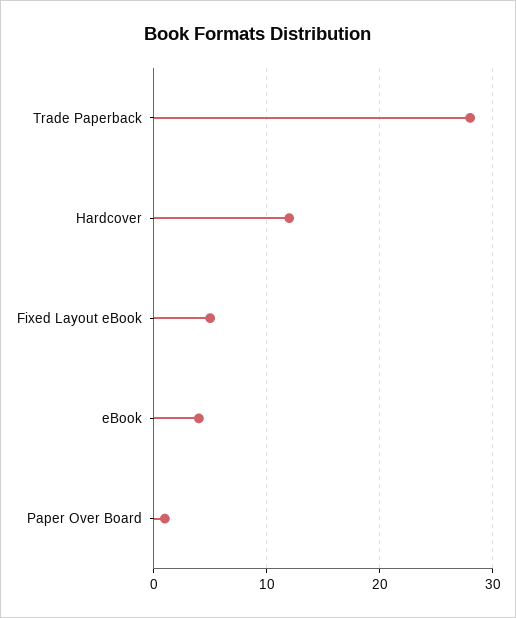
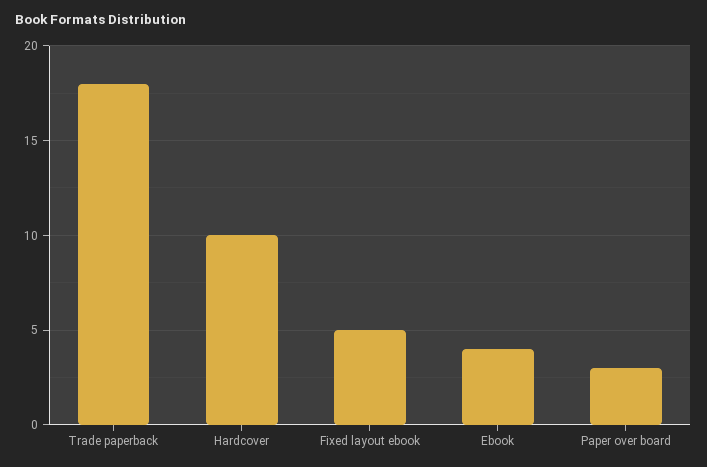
Trade Paperback: 28 -> 18
Hardcover: 12 -> 10
Paper Over Board: 1 -> 3

